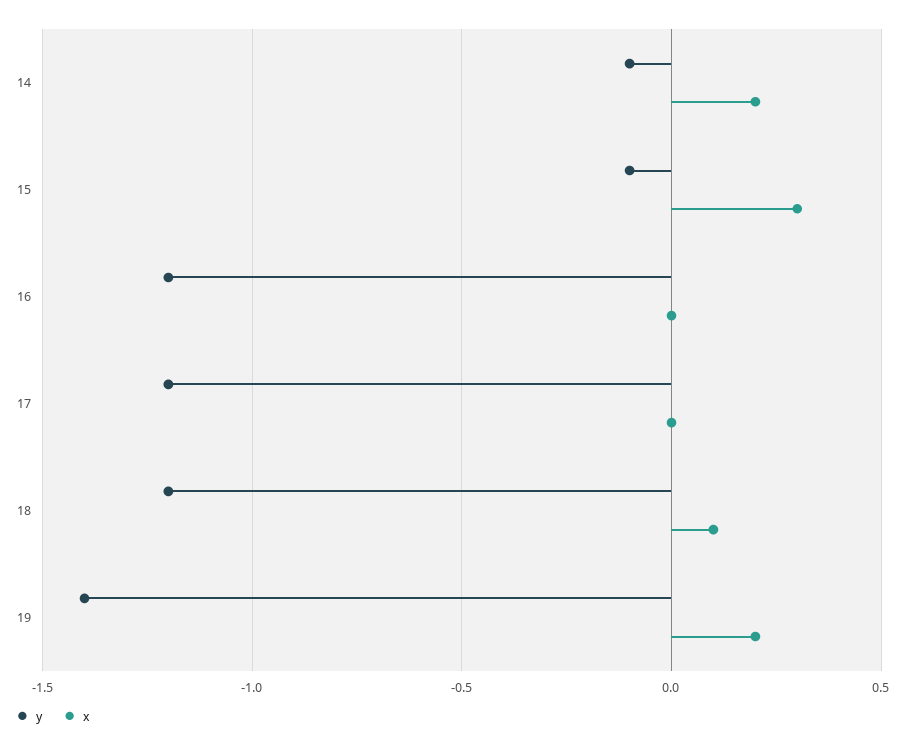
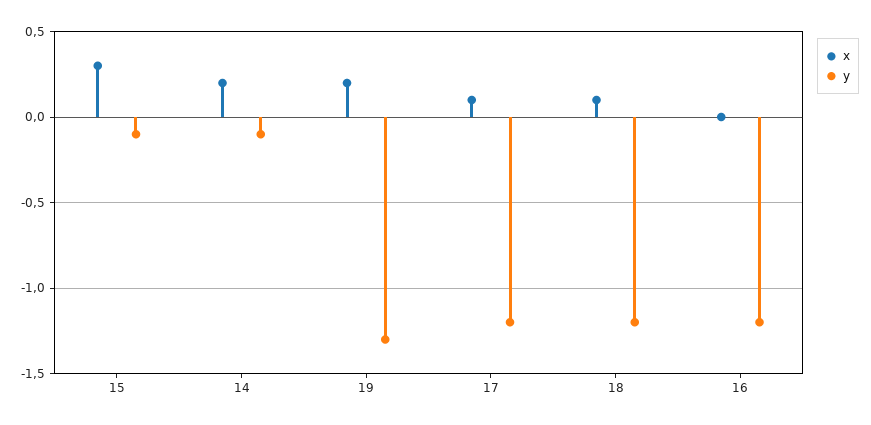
x, 17: 0 -> 0.1
y, 19: -1.4 -> -1.3

